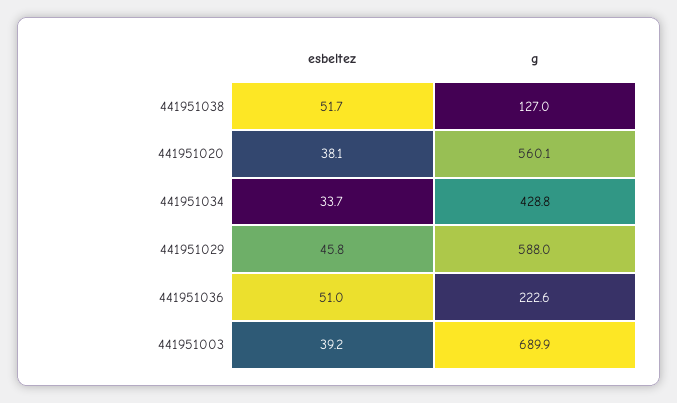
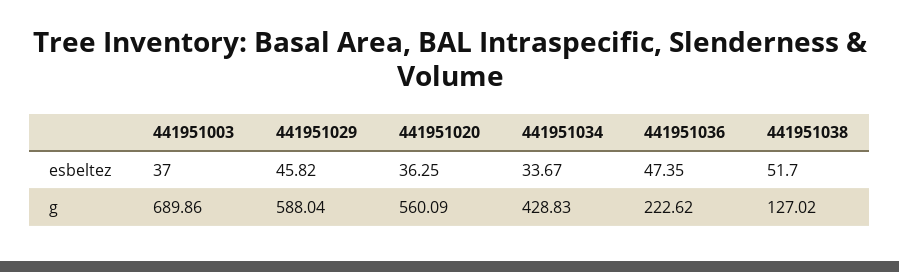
esbeltez, 441951020: 38.1 -> 36.25
esbeltez, 441951036: 51 -> 47.35
esbeltez, 441951003: 39.2 -> 37

